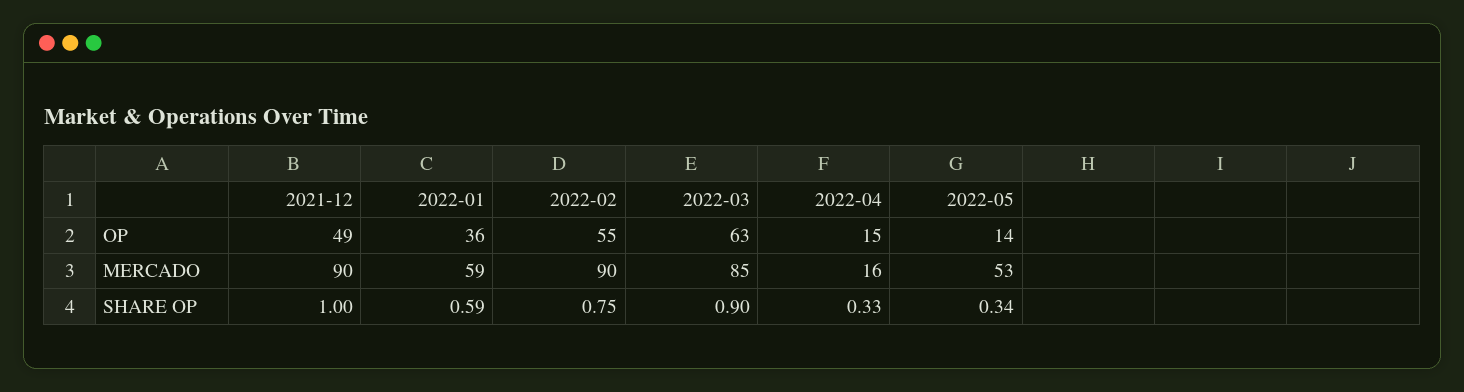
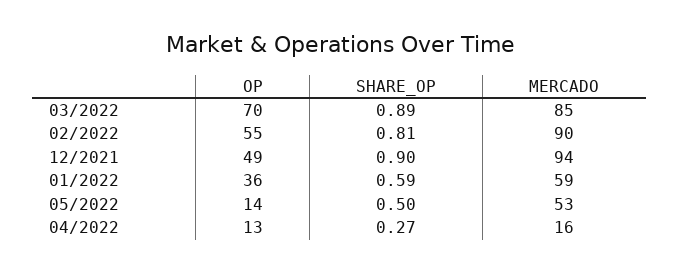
2022-03, OP: 63 -> 70
2022-04, OP: 15 -> 13
2021-12, MERCADO: 90 -> 94
2021-12, SHARE OP: 1 -> 0.9
2022-02, SHARE OP: 0.75 -> 0.81
2022-03, SHARE OP: 0.9 -> 0.89
2022-04, SHARE OP: 0.33 -> 0.27
2022-05, SHARE OP: 0.34 -> 0.5

